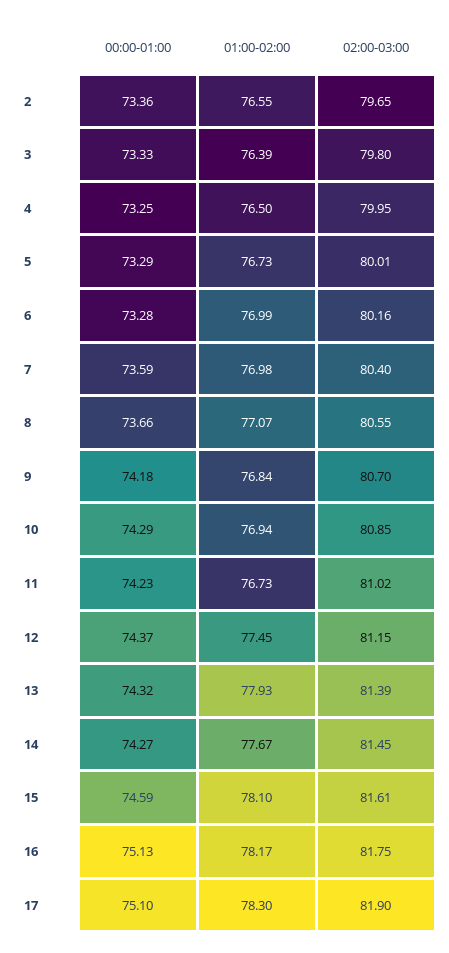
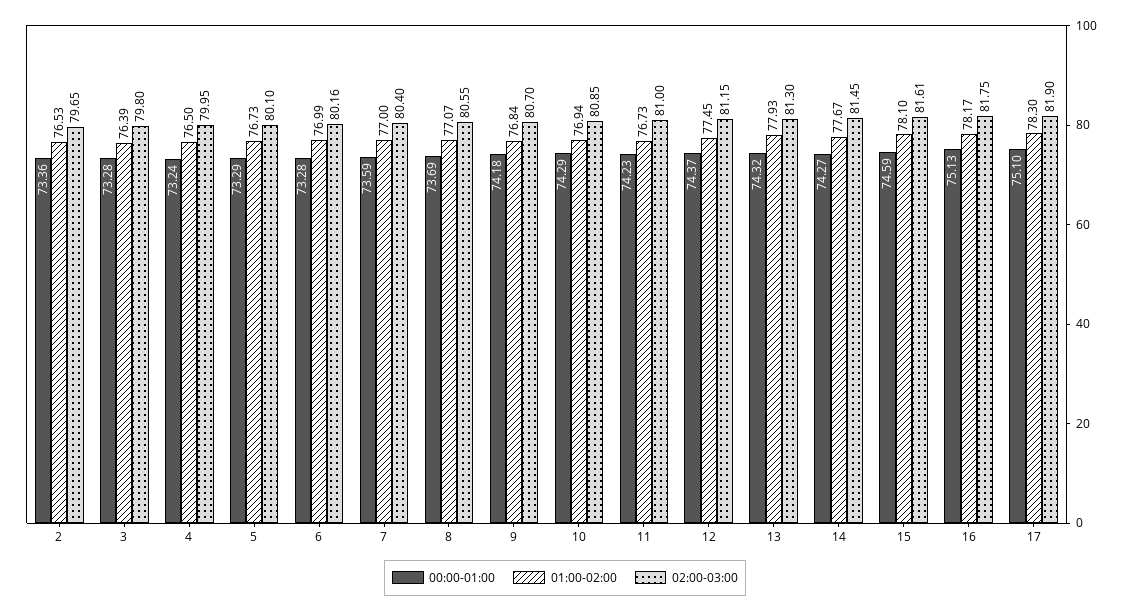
01:00-02:00, 2: 76.55 -> 76.53
00:00-01:00, 3: 73.33 -> 73.28
00:00-01:00, 4: 73.25 -> 73.24
02:00-03:00, 5: 80.01 -> 80.1
01:00-02:00, 7: 76.98 -> 77
00:00-01:00, 8: 73.66 -> 73.69
02:00-03:00, 11: 81.02 -> 81
02:00-03:00, 13: 81.39 -> 81.3

